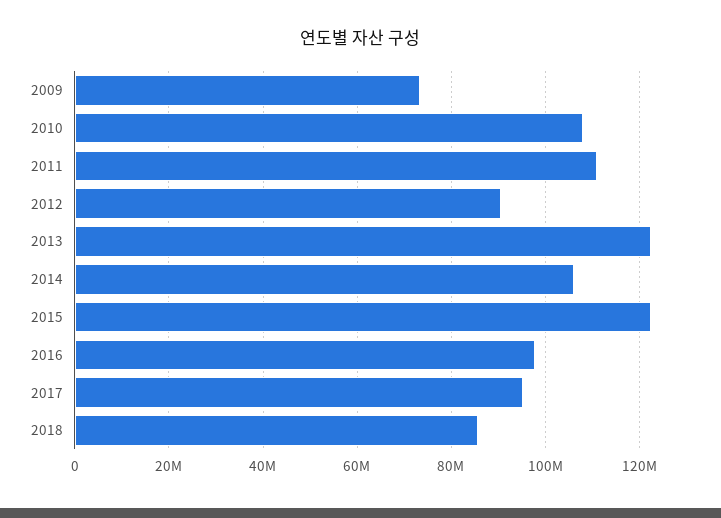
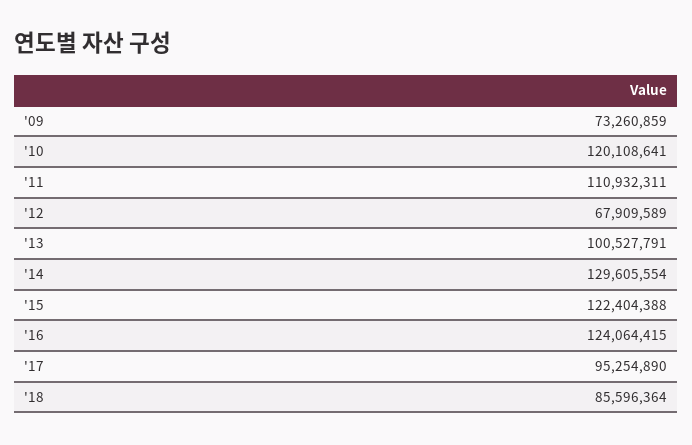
2010: 108000000 -> 120108641
2012: 90000000 -> 67909589
2013: 122000000 -> 100527791
2014: 106000000 -> 129605554
2016: 98000000 -> 124064415

